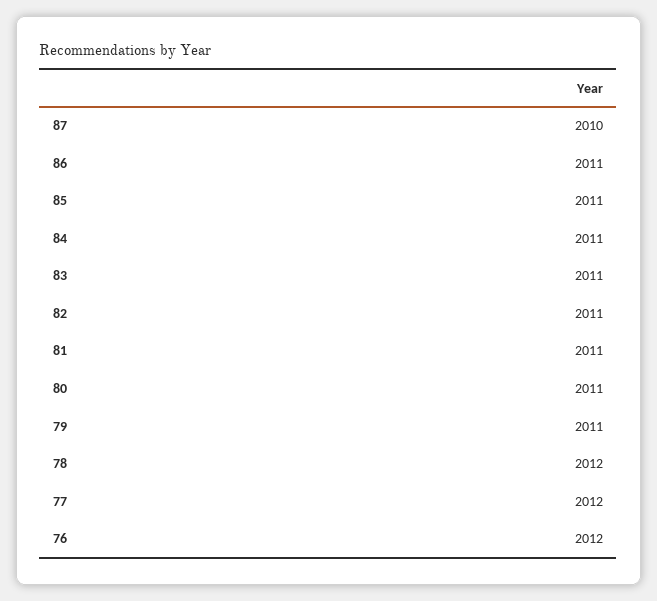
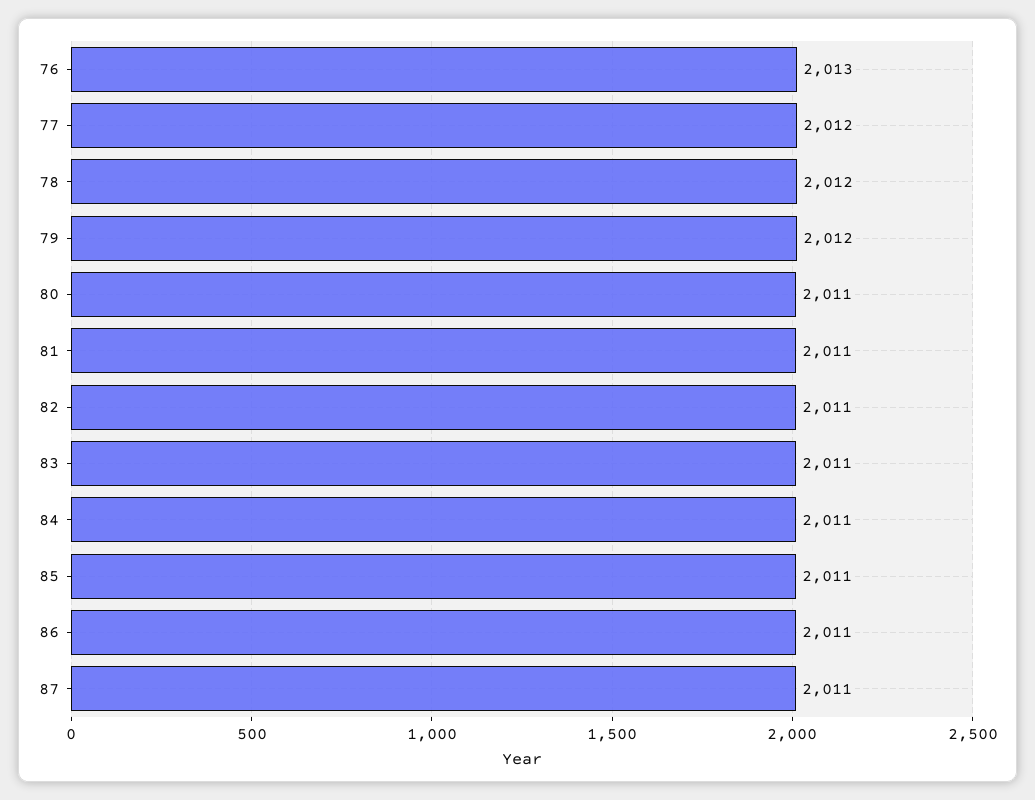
87: 2010 -> 2011
79: 2011 -> 2012
76: 2012 -> 2013

